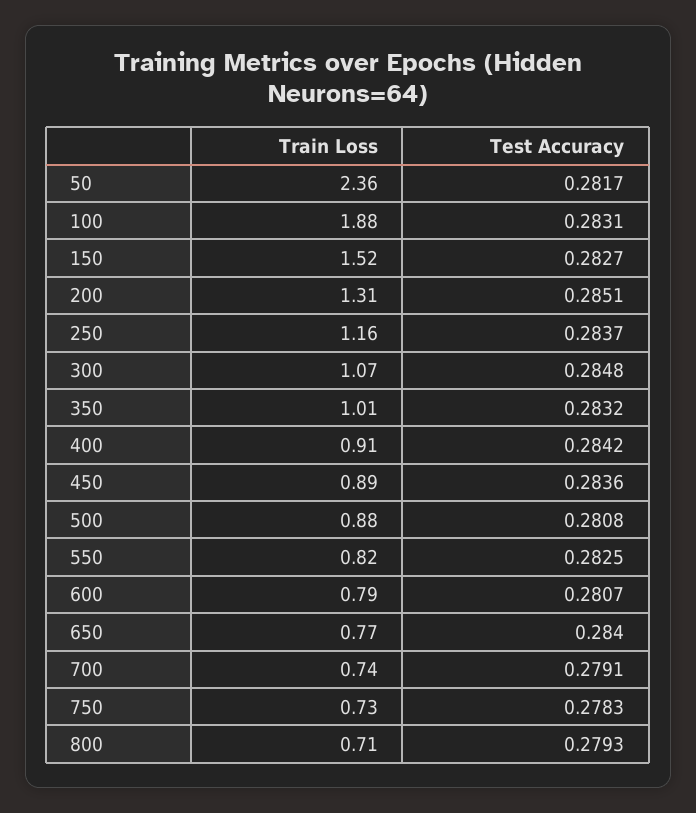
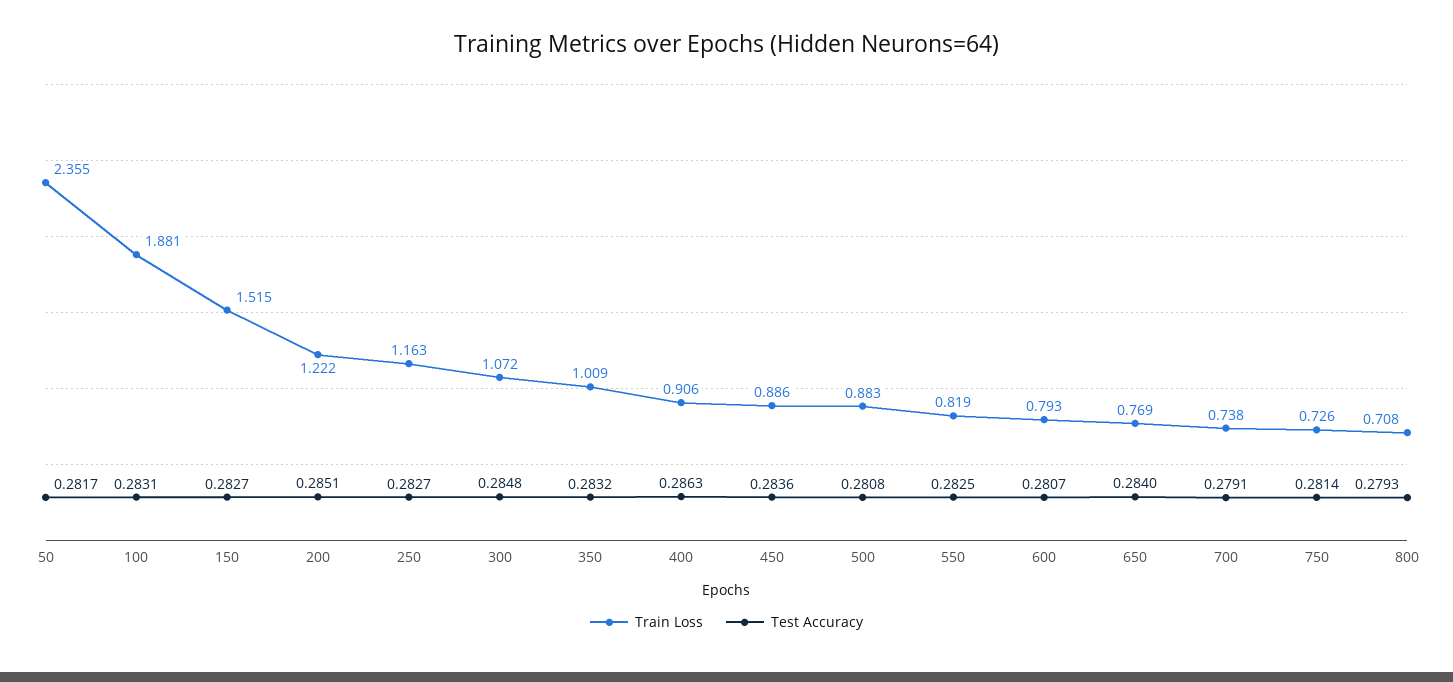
Train Loss, 200: 1.31 -> 1.222
Test Accuracy, 250: 0.2837 -> 0.2827
Test Accuracy, 400: 0.2842 -> 0.2863
Test Accuracy, 750: 0.2783 -> 0.2814

